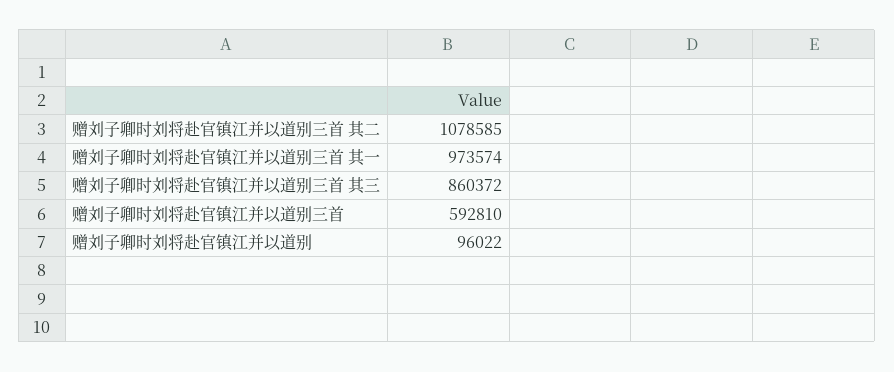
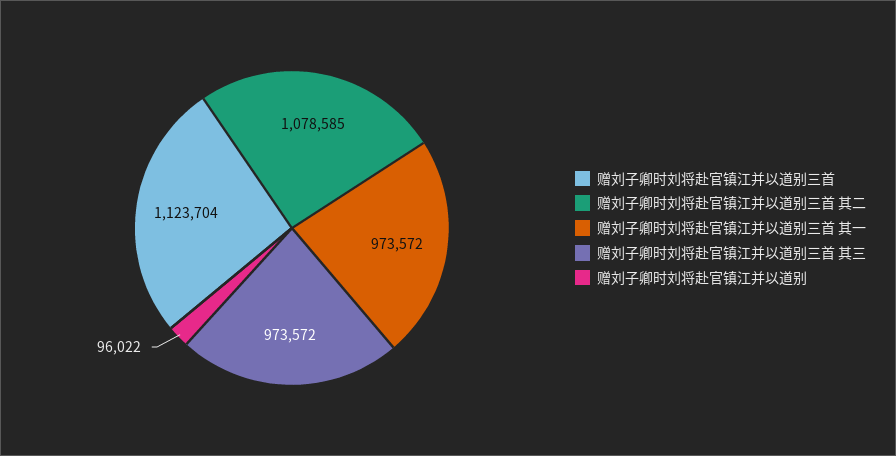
赠刘子卿时刘将赴官镇江并以道别三首 其一: 973574 -> 973572
赠刘子卿时刘将赴官镇江并以道别三首 其三: 860372 -> 973572
赠刘子卿时刘将赴官镇江并以道别三首: 592810 -> 1123704

